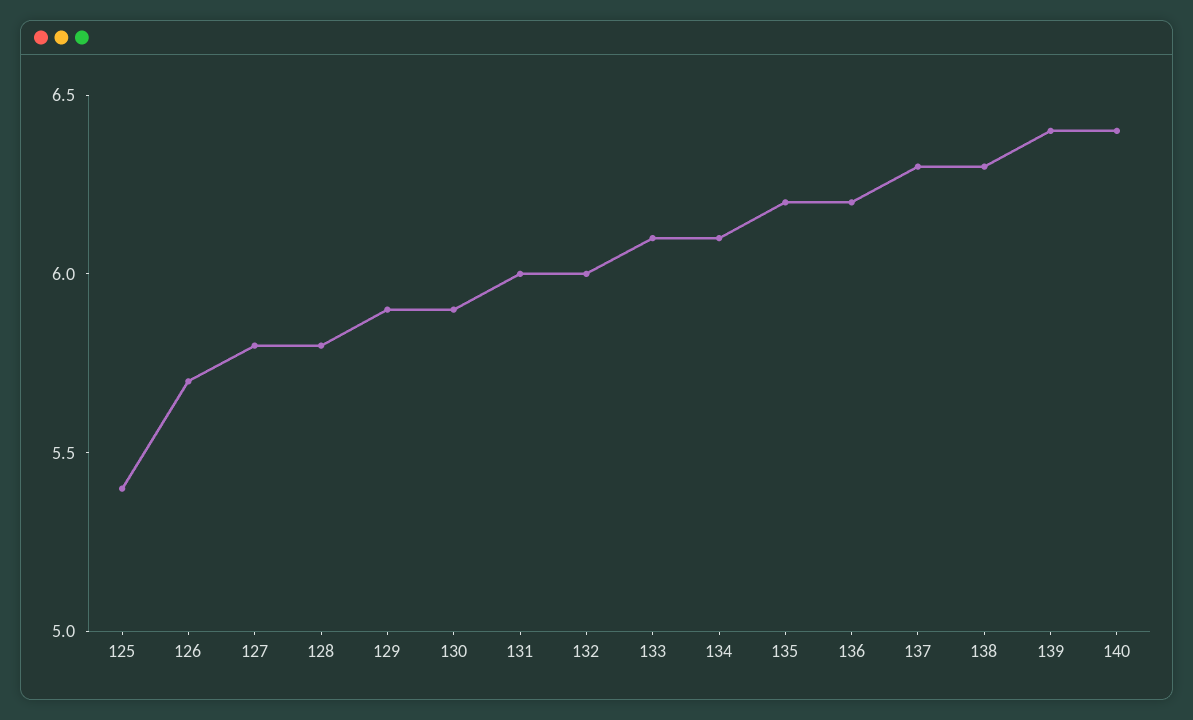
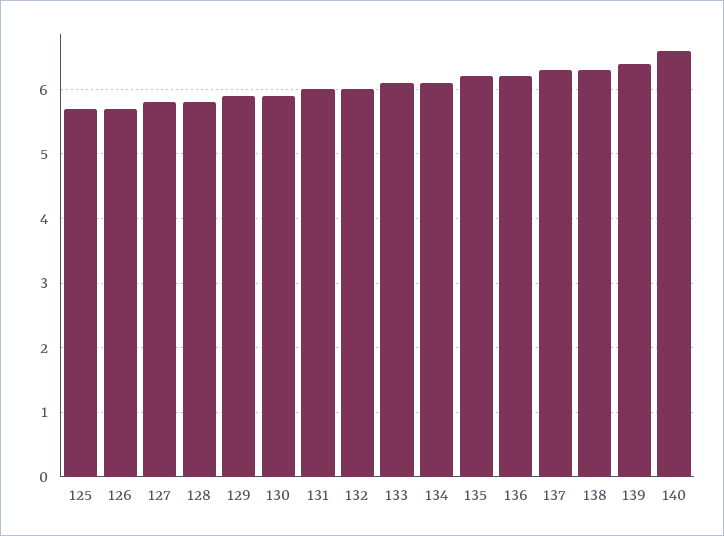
125: 5.4 -> 5.7
140: 6.4 -> 6.6

